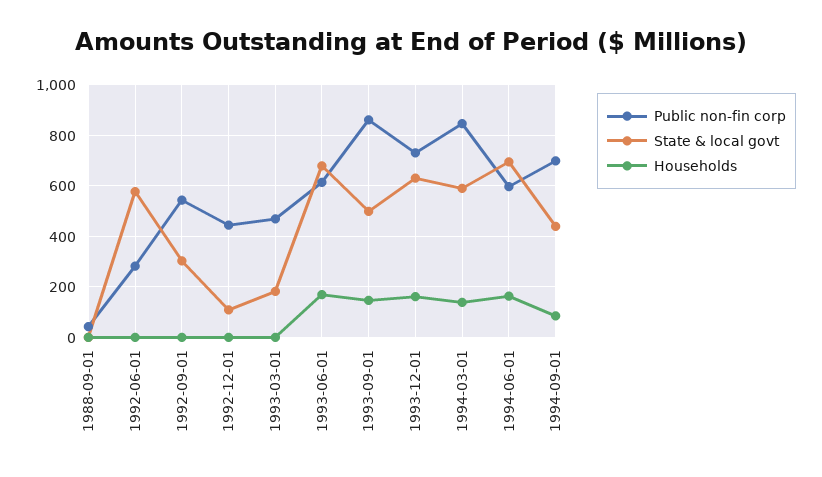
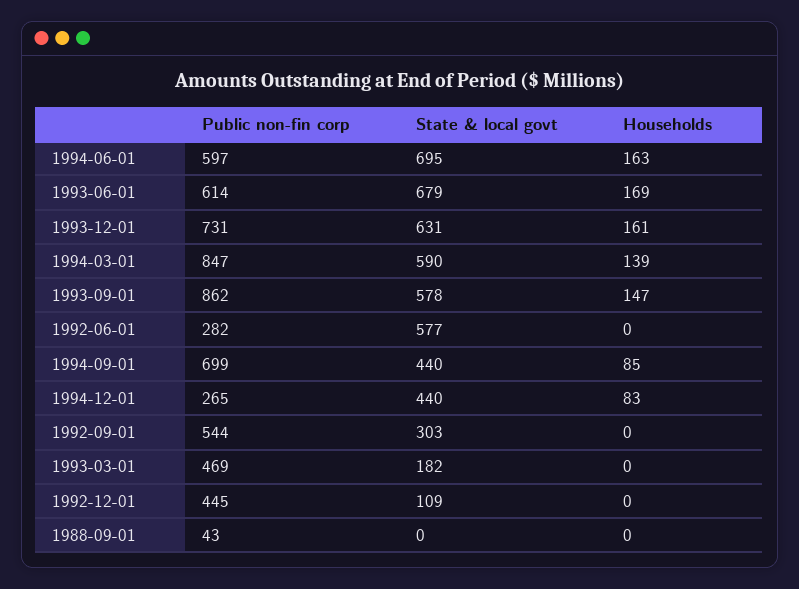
State & local govt, 1993-09-01: 500 -> 578
Public non-fin corp, 1994-12-01: none -> 265
State & local govt, 1994-12-01: none -> 440
Households, 1994-12-01: none -> 83

